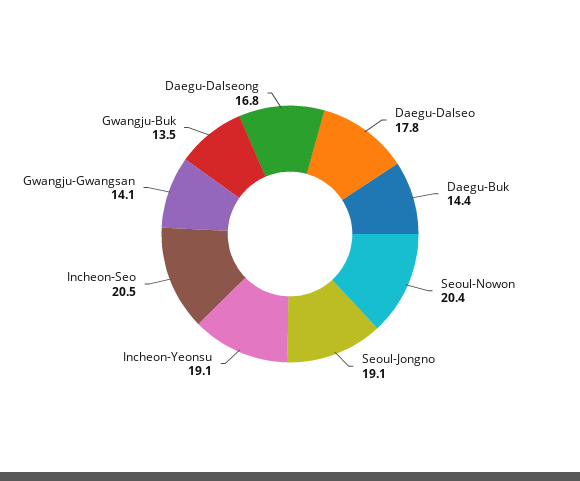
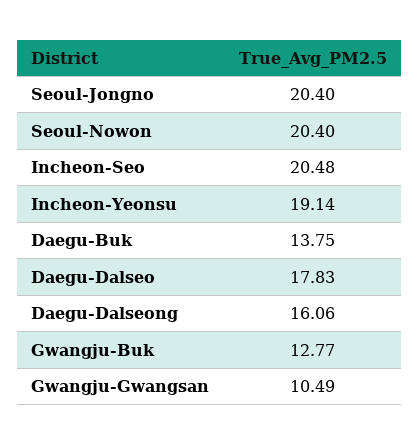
Daegu-Buk: 14.4 -> 13.75
Seoul-Jongno: 19.1 -> 20.4
Gwangju-Gwangsan: 14.1 -> 10.49
Gwangju-Buk: 13.5 -> 12.77
Daegu-Dalseong: 16.8 -> 16.06

